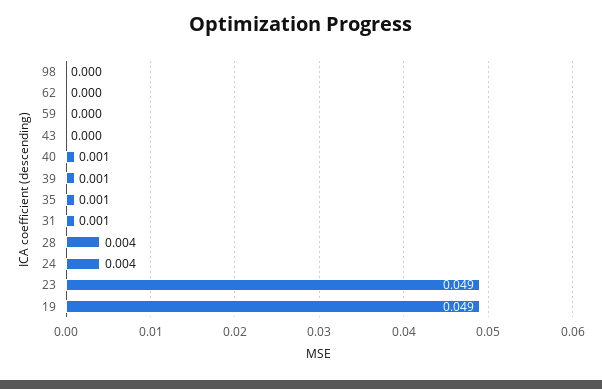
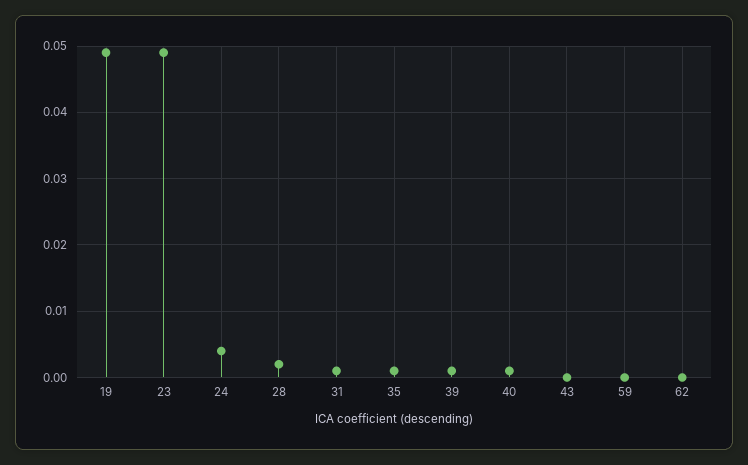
98: 0 -> none
28: 0.004 -> 0.002

